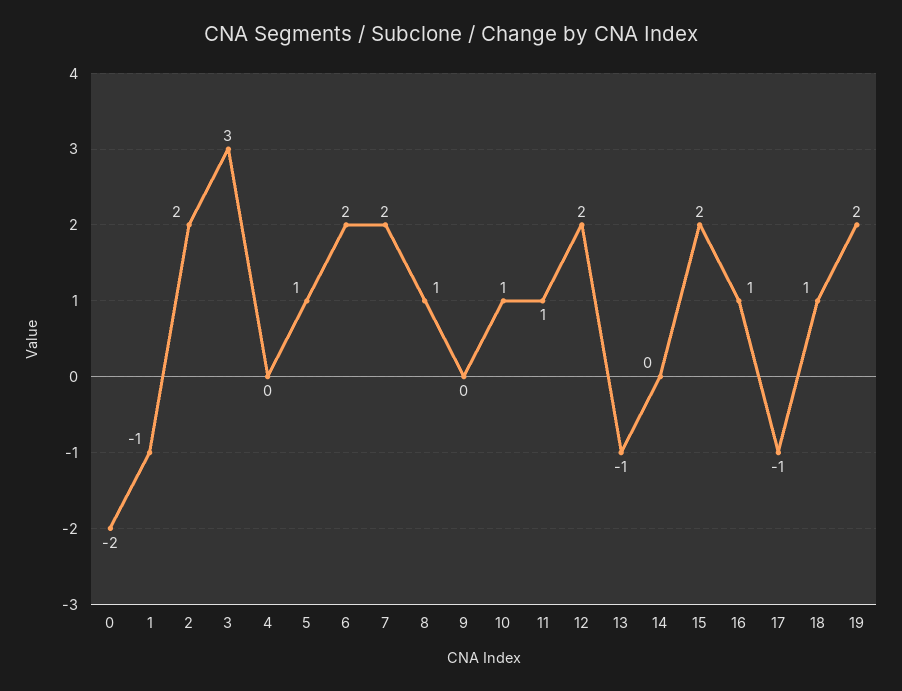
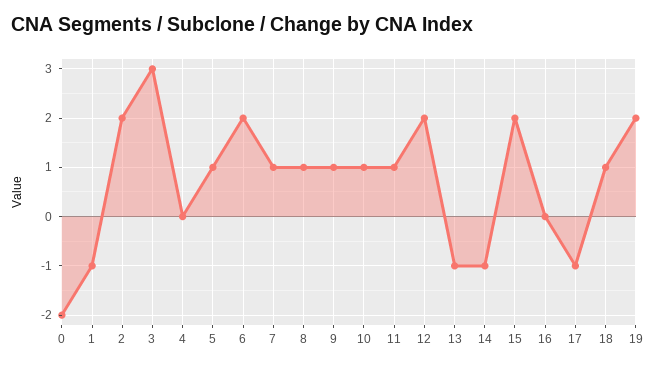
7: 2 -> 1
9: 0 -> 1
14: 0 -> -1
16: 1 -> 0

